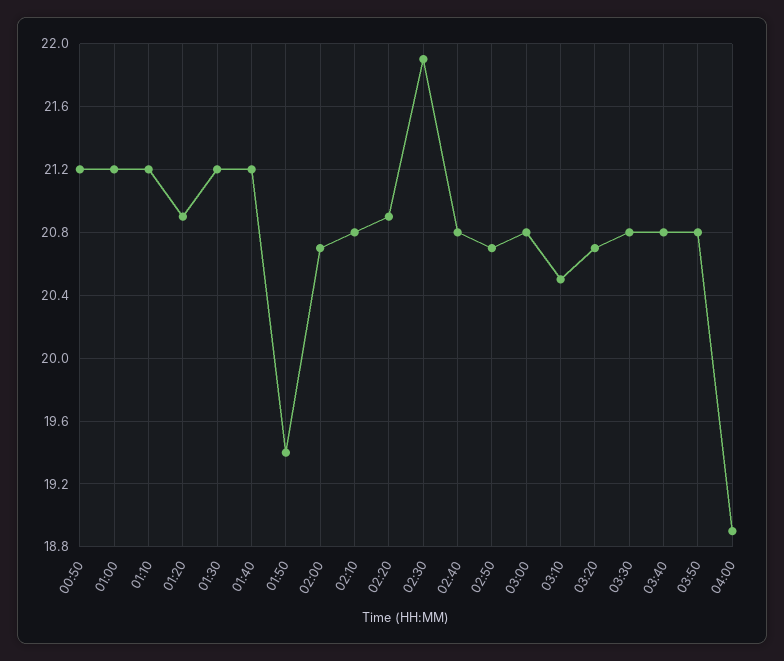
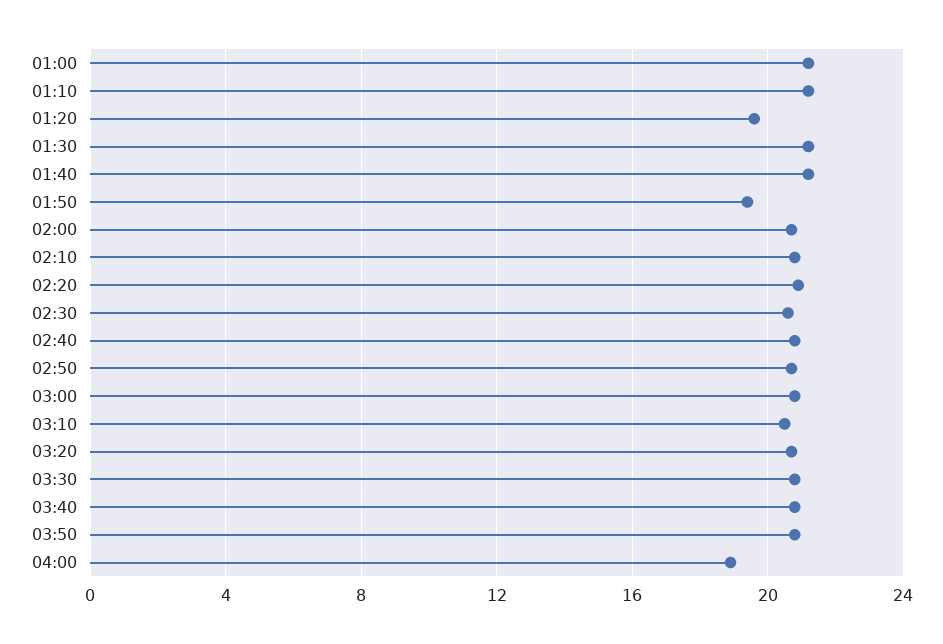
00:50: 21.2 -> none
01:20: 20.9 -> 19.5
02:30: 21.9 -> 20.5

